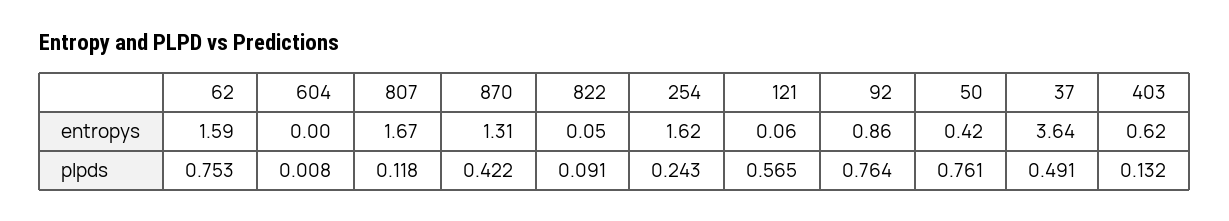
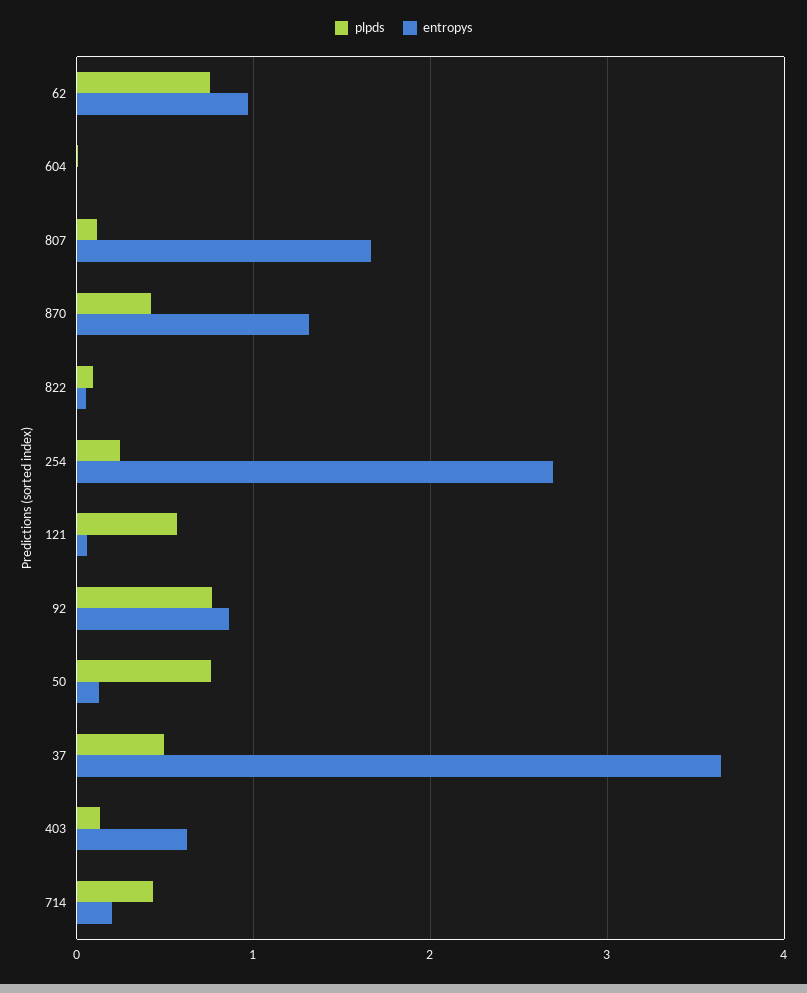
entropys, 62: 1.59 -> 1
entropys, 254: 1.62 -> 2.7
entropys, 50: 0.42 -> 0.1
plpds, 714: none -> 0.4
entropys, 714: none -> 0.2

